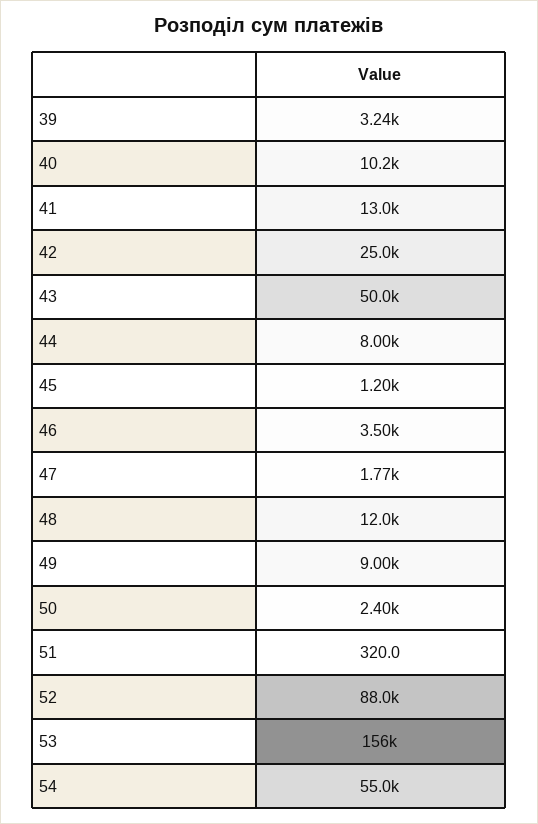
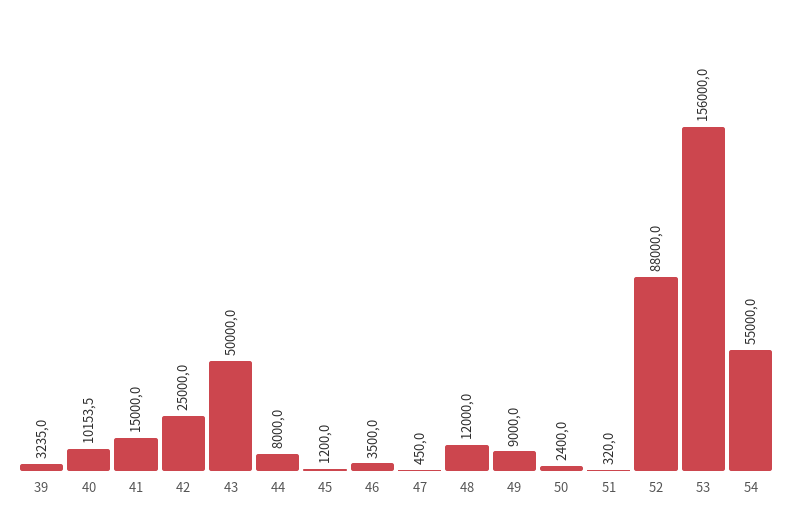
41: 13000 -> 15000
47: 1770 -> 450

